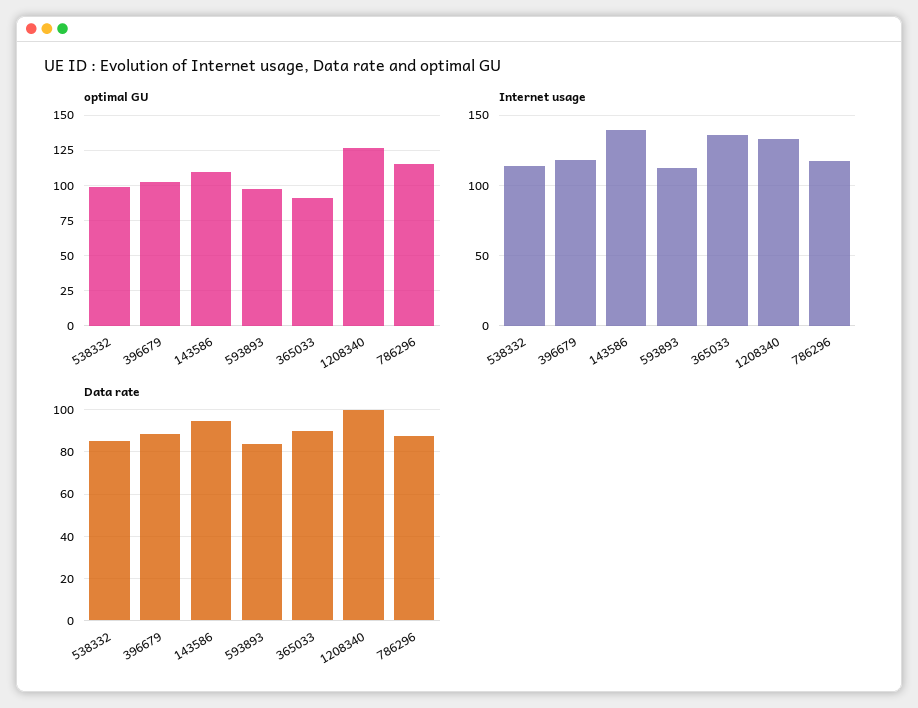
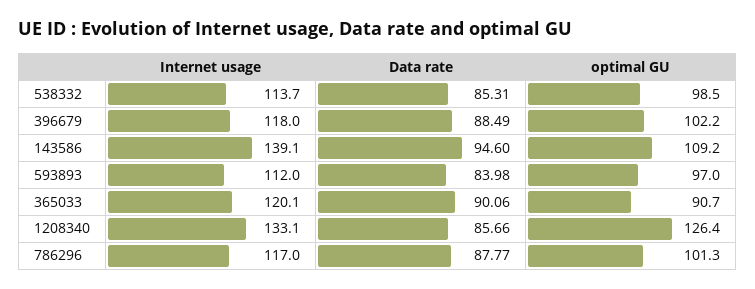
optimal GU, 786296: 115 -> 101.3
Internet usage, 365033: 135 -> 120.1
Data rate, 1208340: 100 -> 85.66

